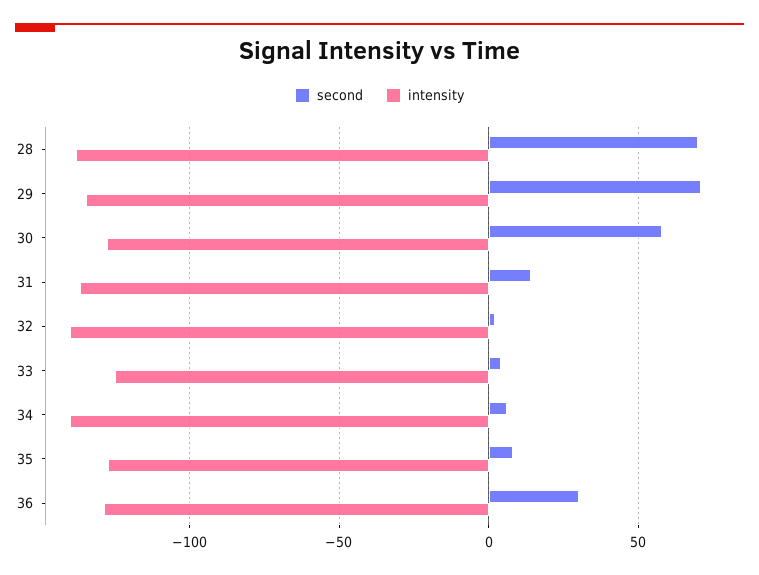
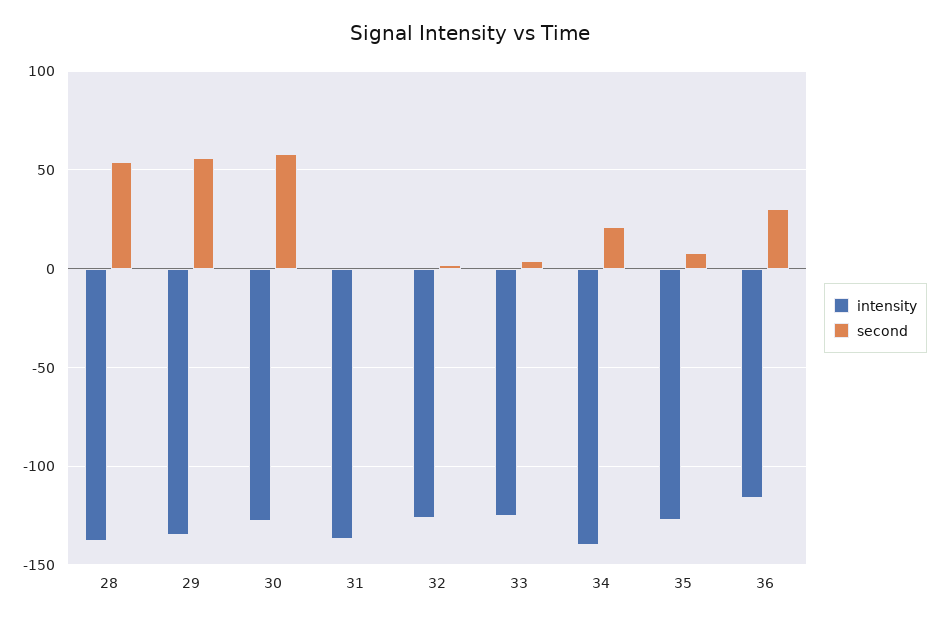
second, 28: 70 -> 55
second, 29: 70 -> 55
second, 31: 15 -> 0
intensity, 32: -140 -> -125
second, 34: 5 -> 20
intensity, 36: -130 -> -115

